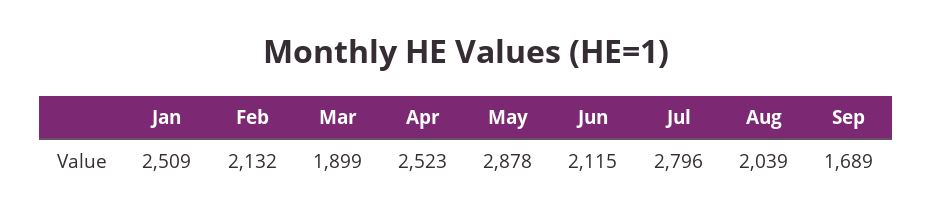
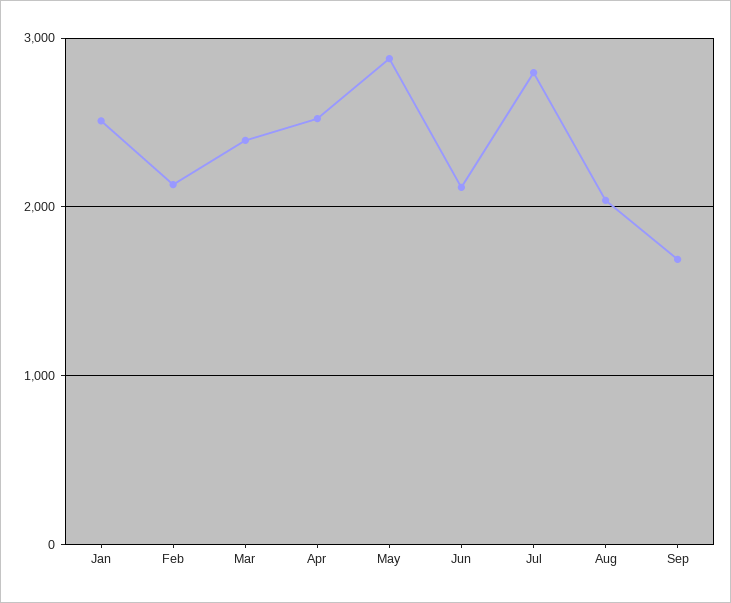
Mar: 1899 -> 2400

